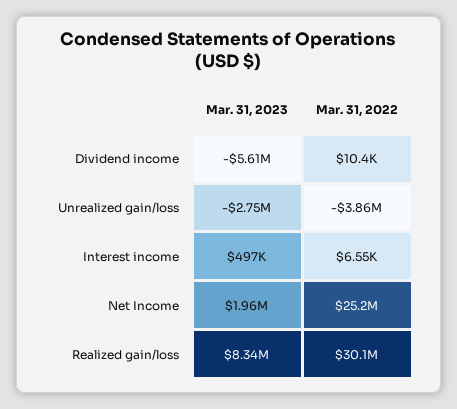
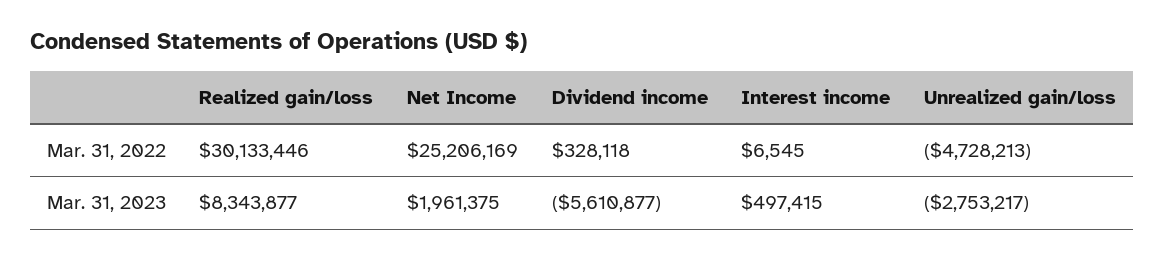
Mar. 31, 2022, Dividend income: 10400 -> 328118
Mar. 31, 2022, Unrealized gain/loss: -3860000 -> -4728213

